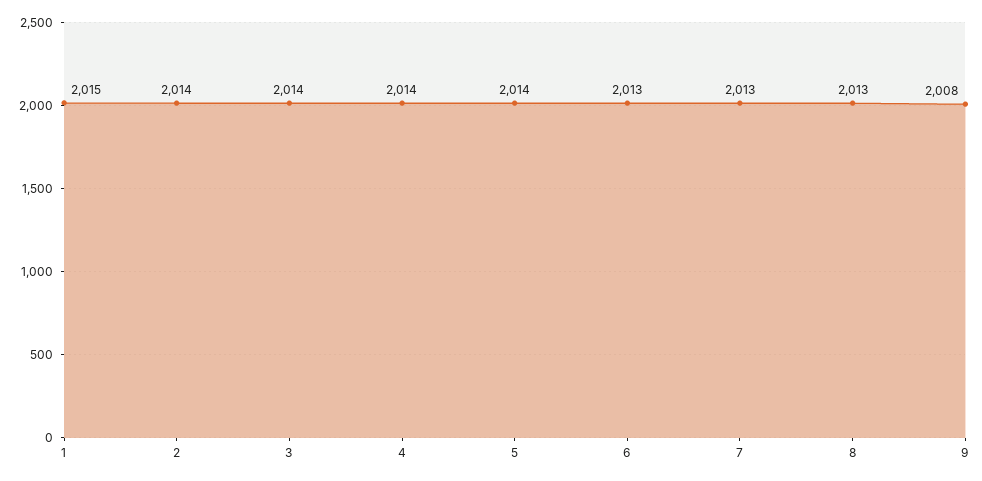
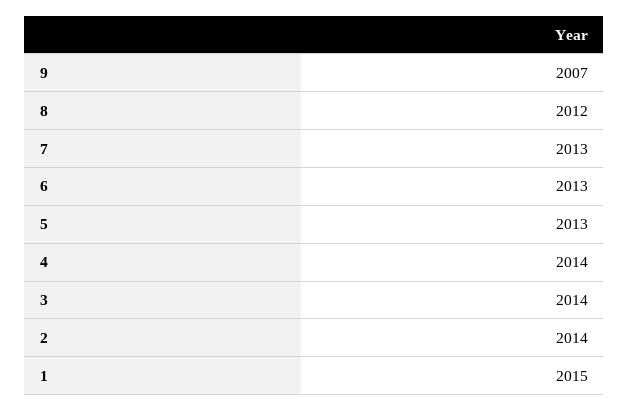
5: 2014 -> 2013
8: 2013 -> 2012
9: 2008 -> 2007

